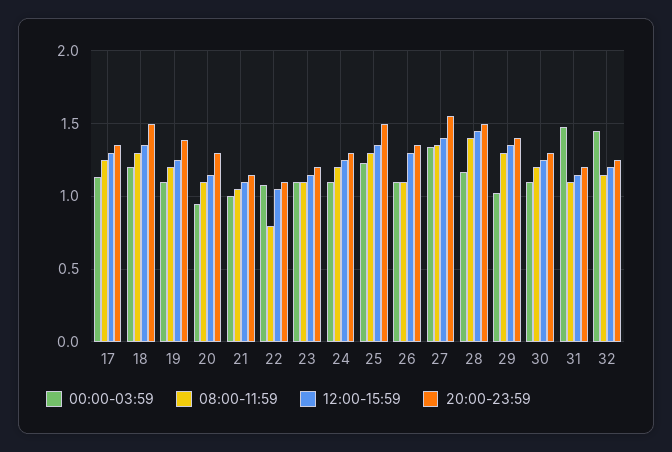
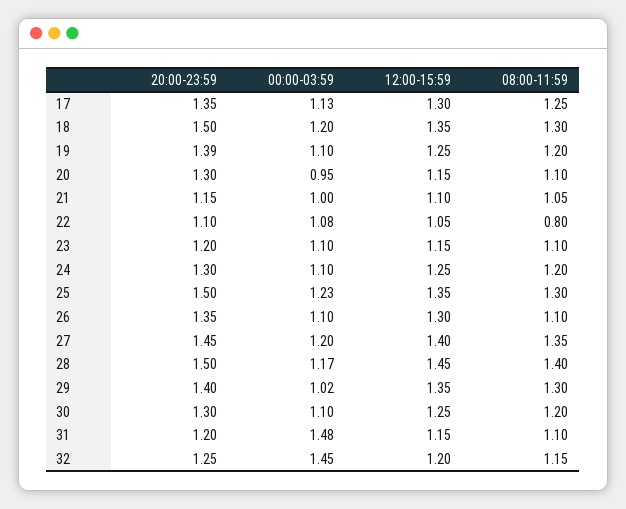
00:00-03:59, 27: 1.35 -> 1.2
20:00-23:59, 27: 1.55 -> 1.45

